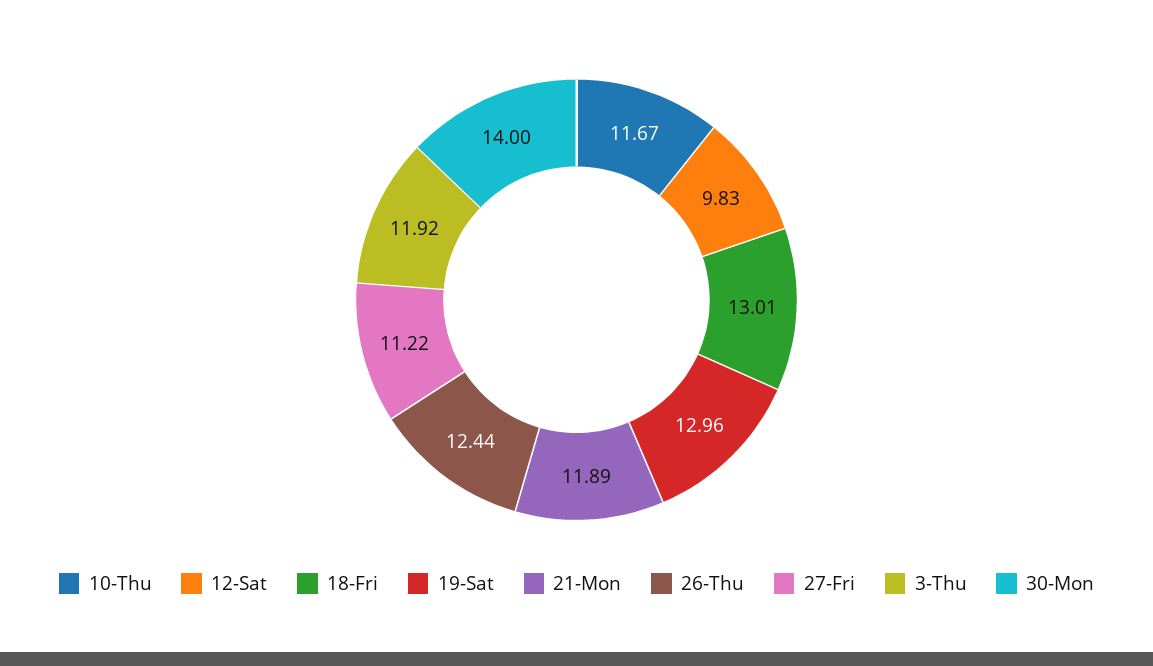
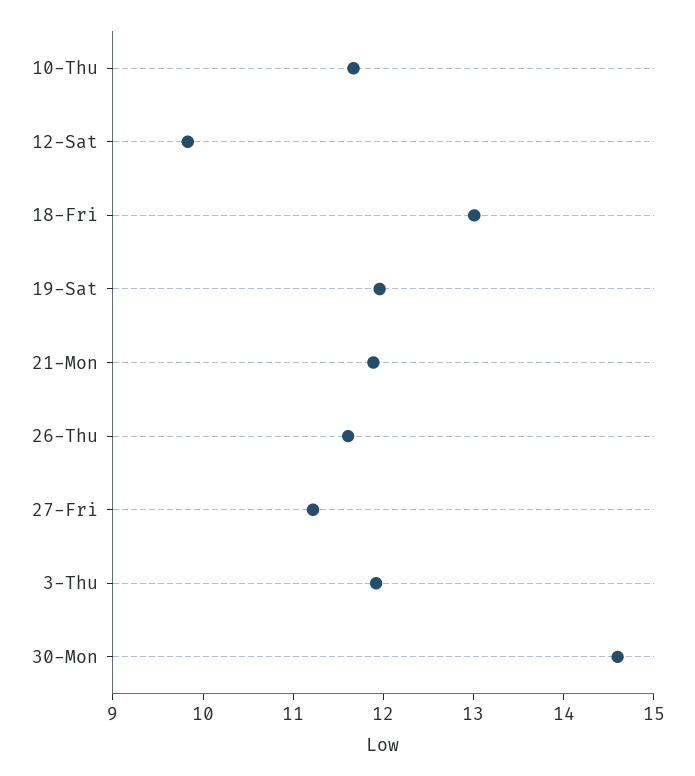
19-Sat: 12.96 -> 12
26-Thu: 12.44 -> 11.6
30-Mon: 14 -> 14.6

